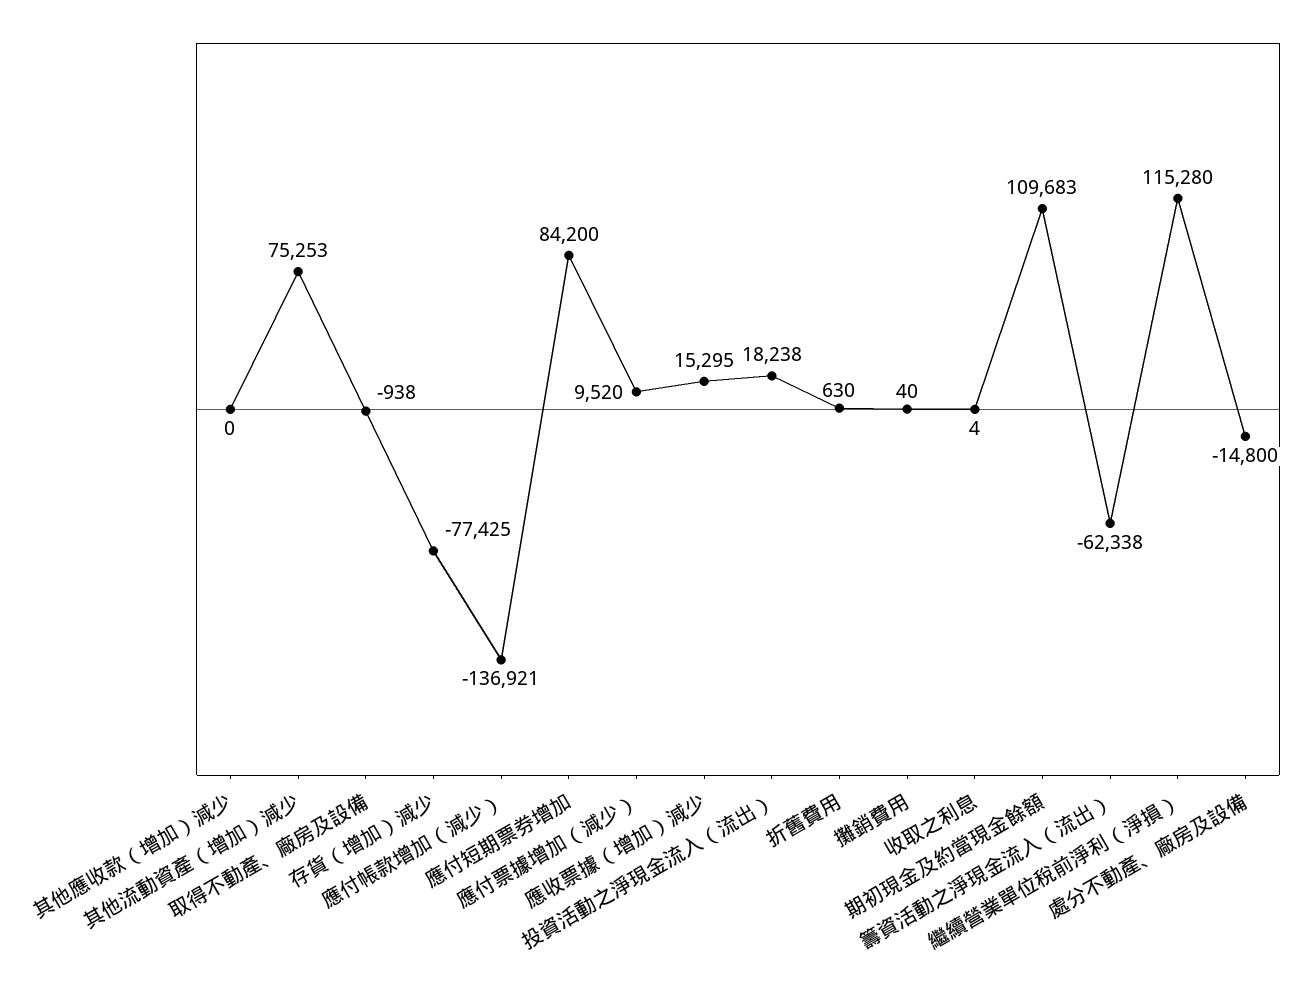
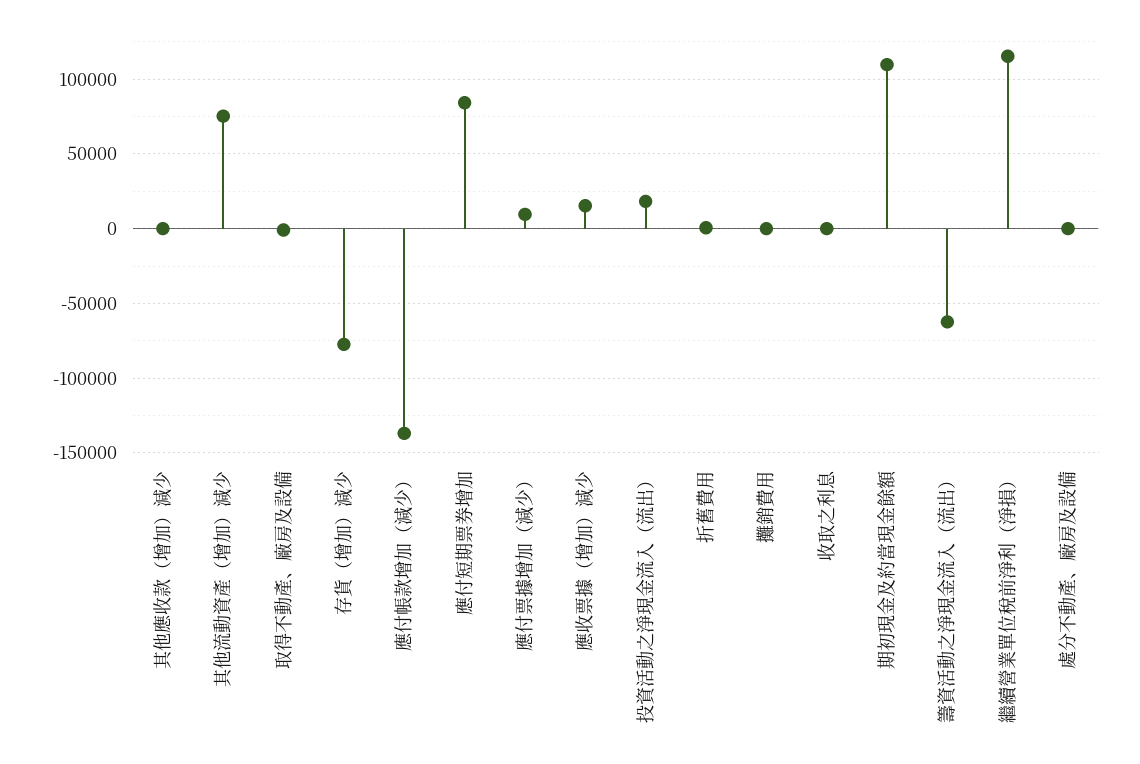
處分不動產、廠房及設備: -14800 -> 0

